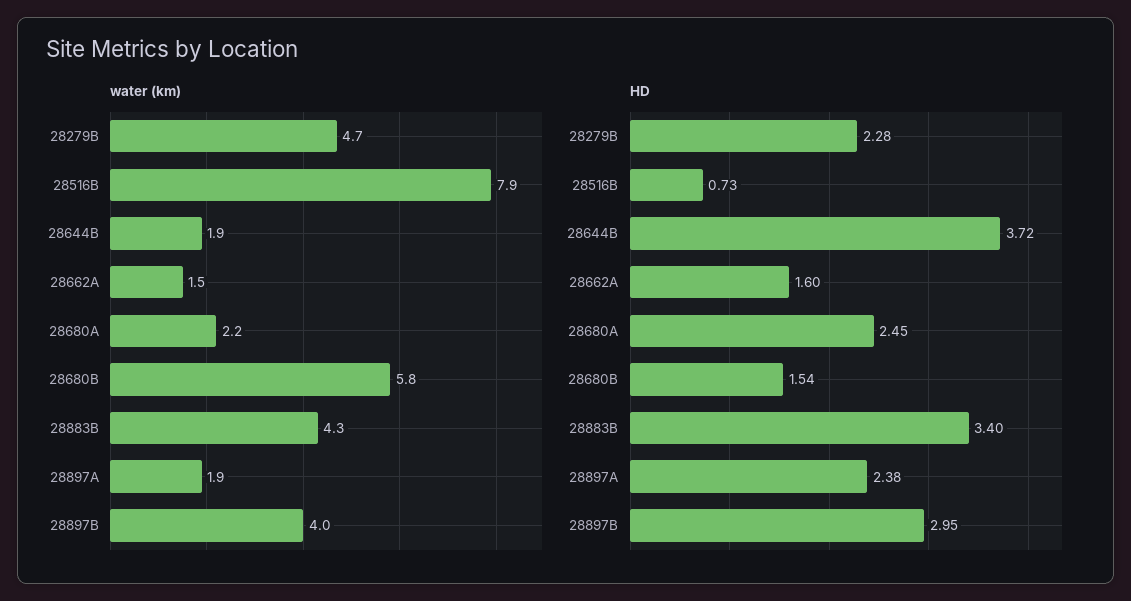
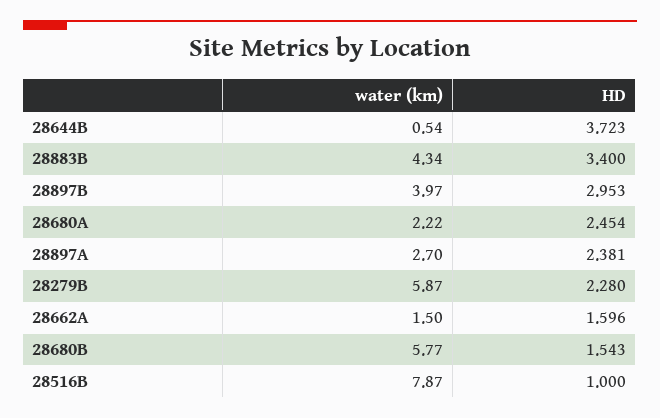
water (km), 28279B: 4.7 -> 5.87
water (km), 28644B: 1.9 -> 0.54
water (km), 28897A: 1.9 -> 2.7
HD, 28516B: 0.73 -> 1

